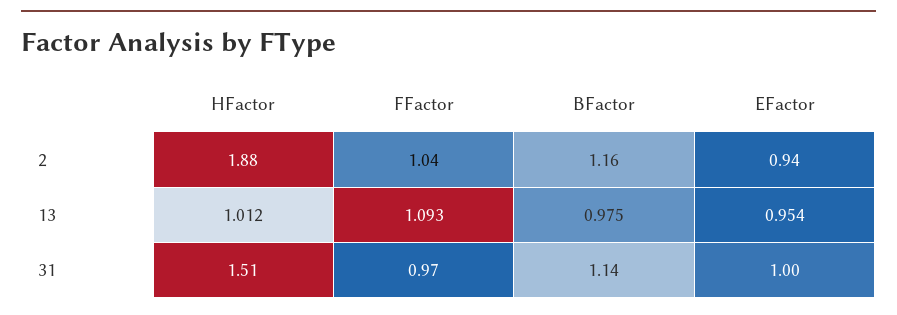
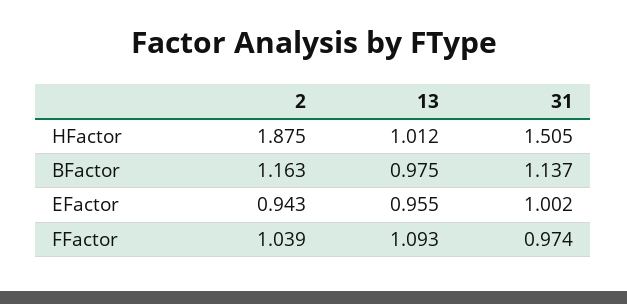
EFactor, 13: 0.954 -> 0.955

